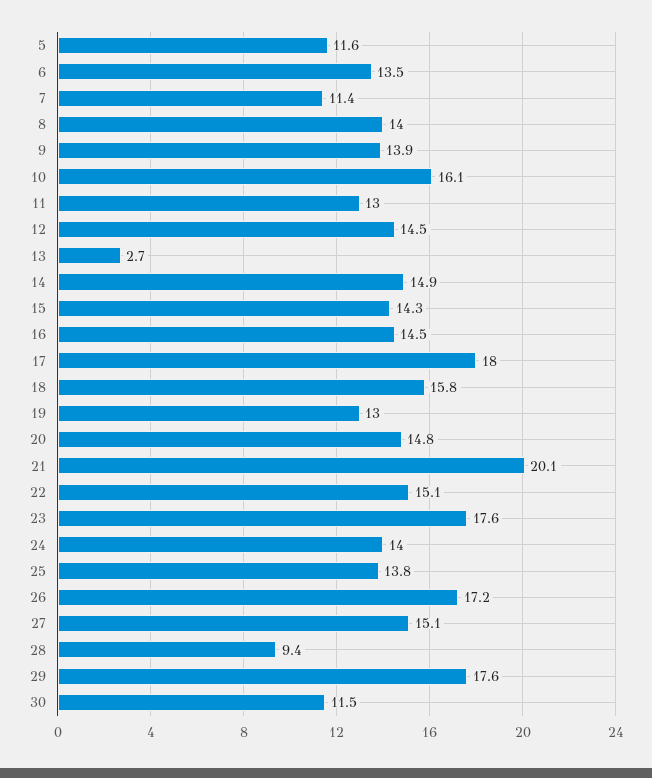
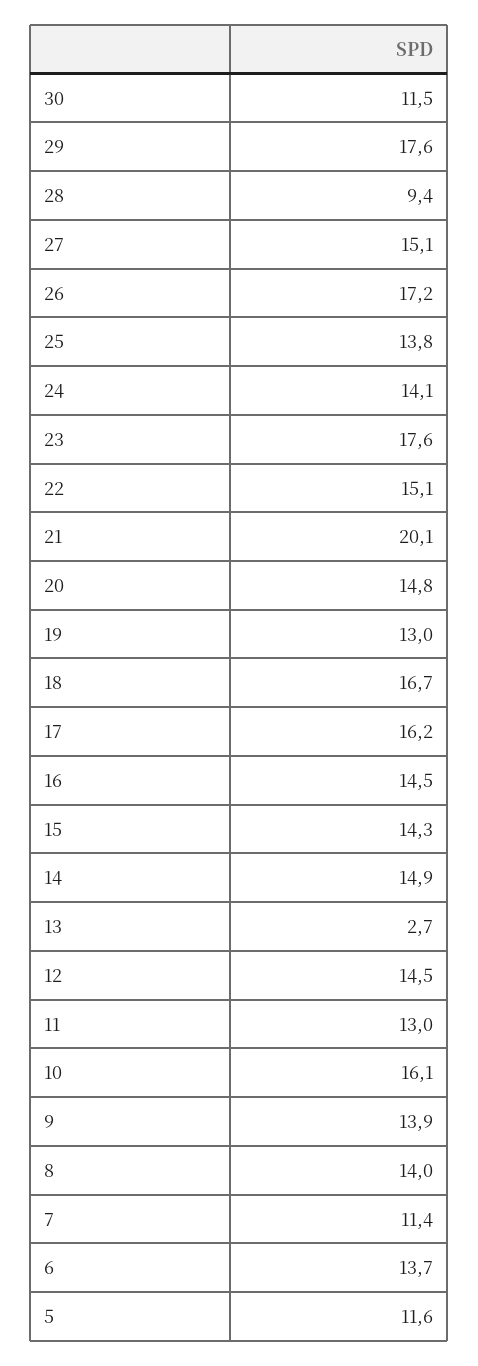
6: 13.5 -> 13.7
17: 18 -> 16.2
18: 15.8 -> 16.7
24: 14 -> 14.1

